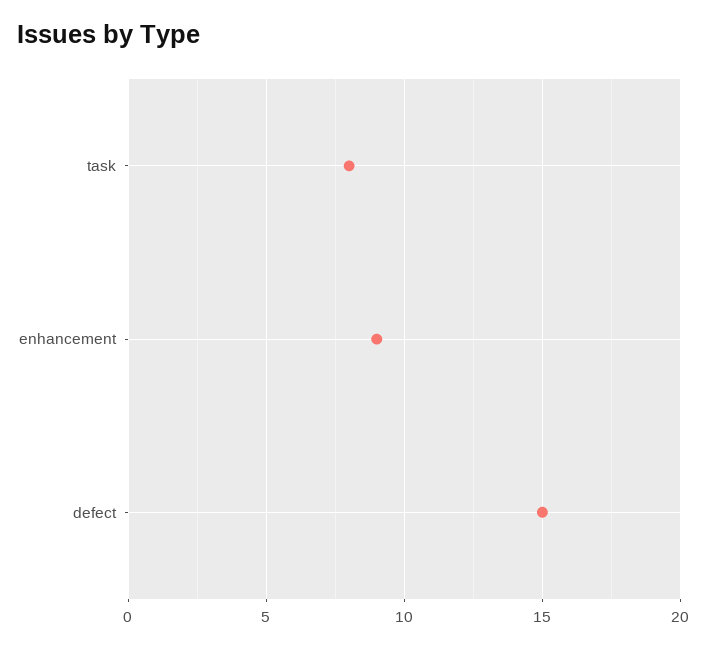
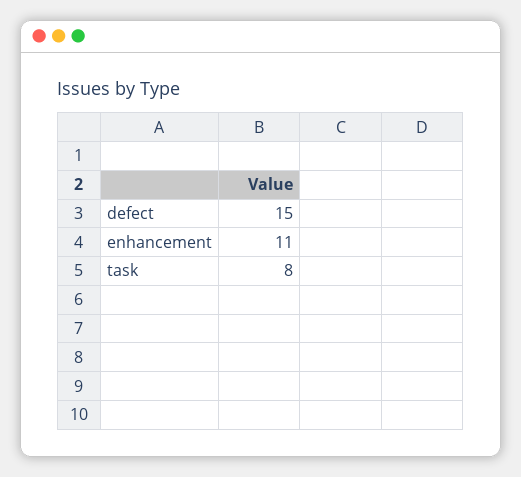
enhancement: 9 -> 11

